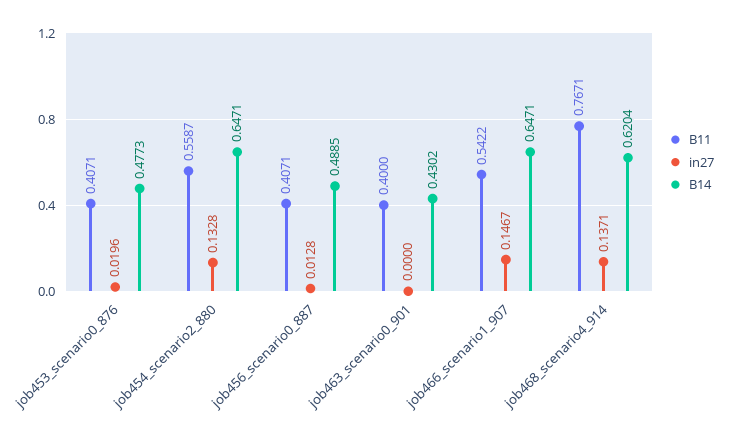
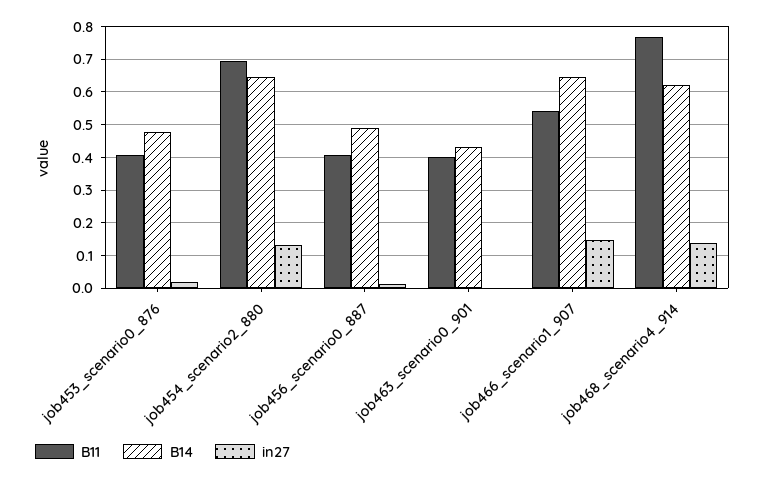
B11, job454_scenario2_880: 0.5587 -> 0.7

